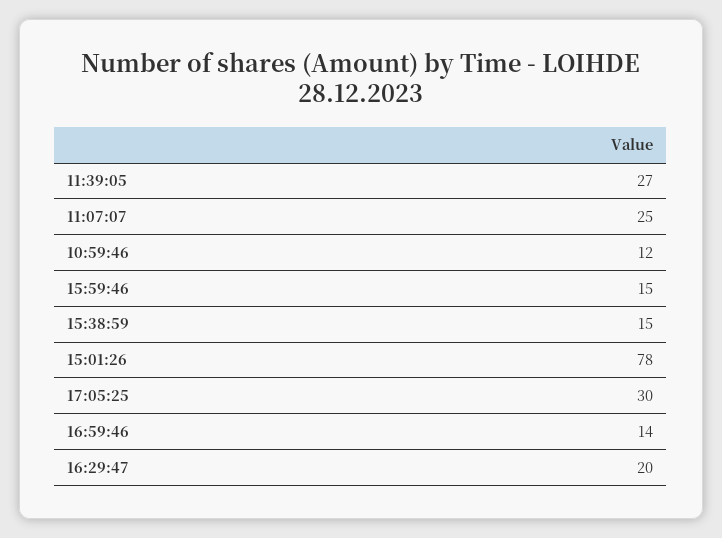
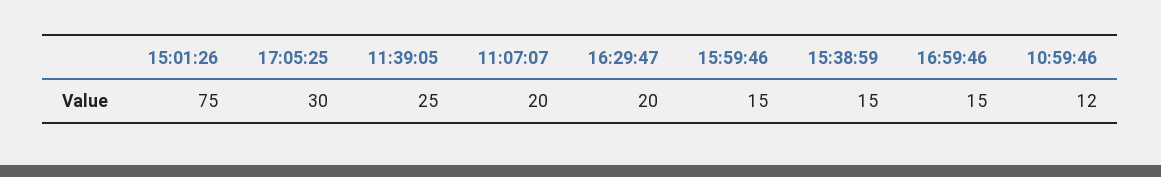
11:39:05: 27 -> 25
11:07:07: 25 -> 20
15:01:26: 78 -> 75
16:59:46: 14 -> 15

